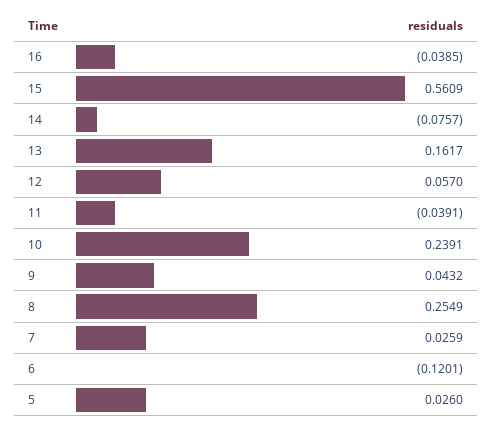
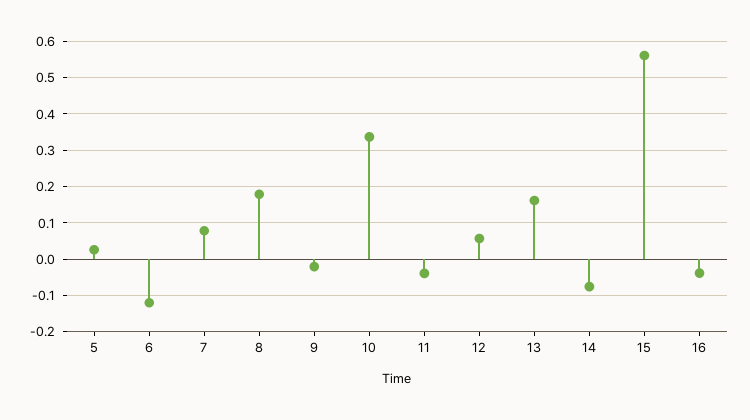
10: 0.2391 -> 0.34
9: 0.0432 -> -0.02
8: 0.2549 -> 0.18
7: 0.0259 -> 0.08

